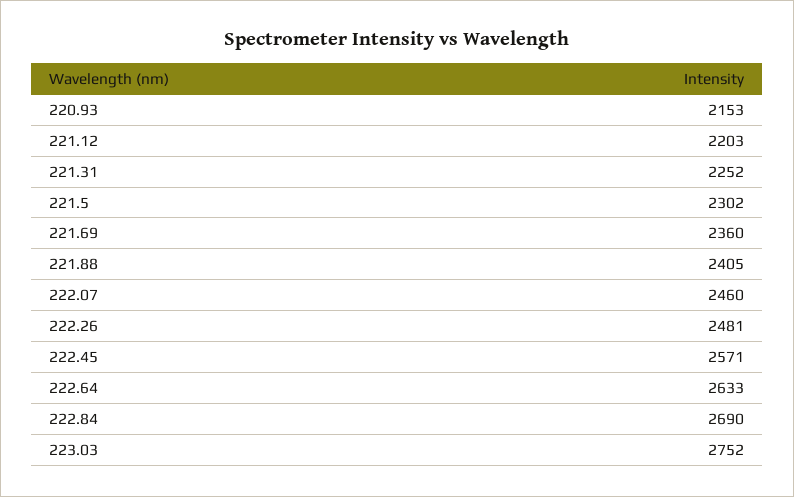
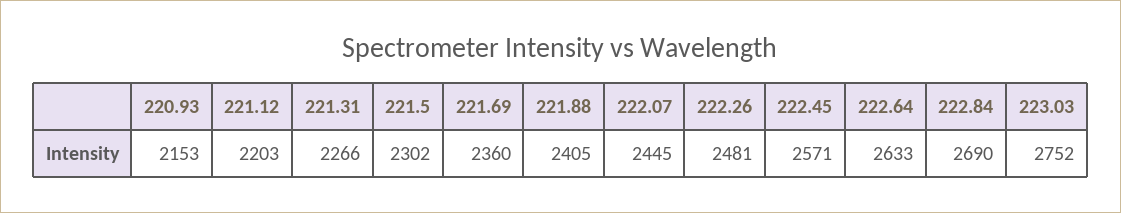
221.31: 2252 -> 2266
222.07: 2460 -> 2445

